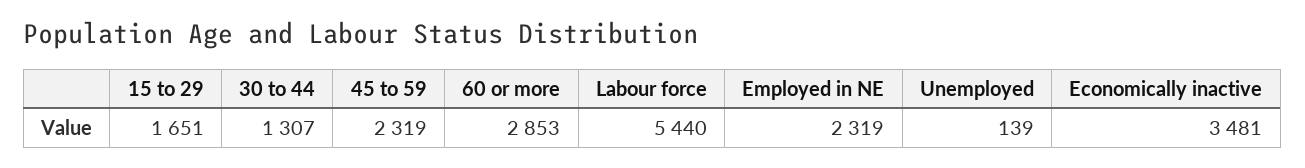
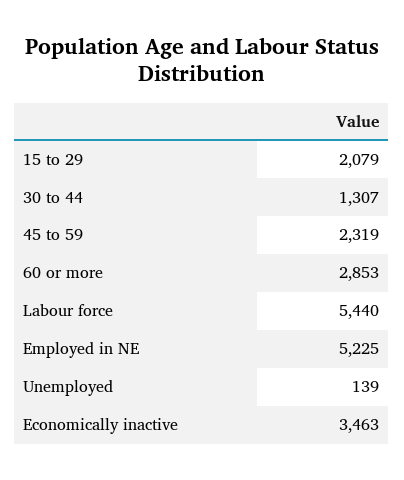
15 to 29: 1651 -> 2079
Employed in NE: 2319 -> 5225
Economically inactive: 3481 -> 3463

